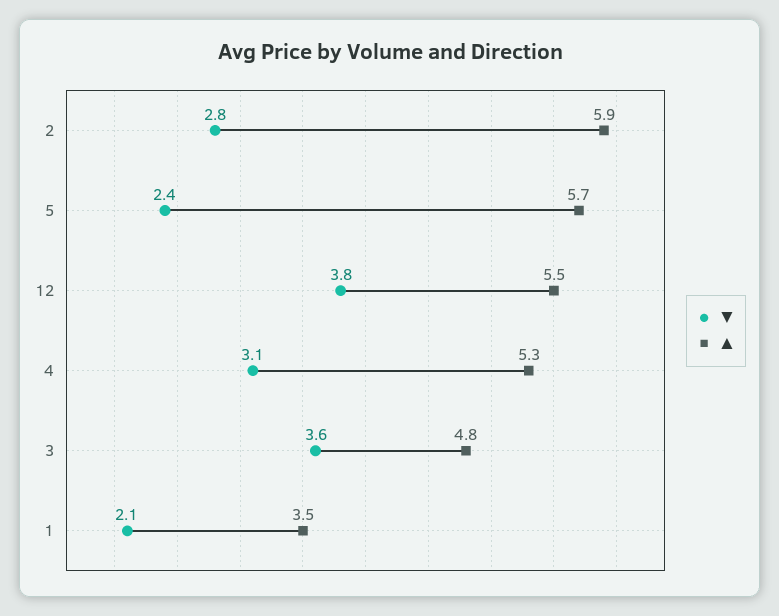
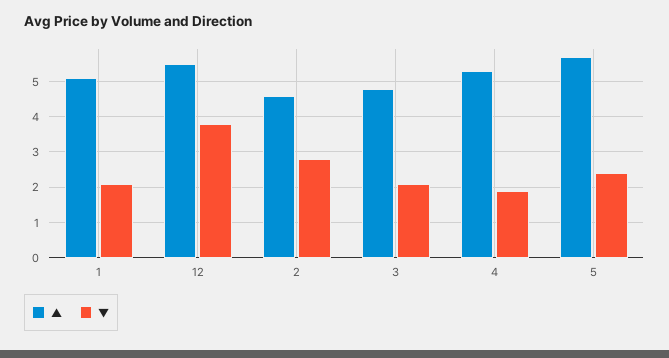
▲, 2: 5.9 -> 4.5
▼, 4: 3.1 -> 2
▼, 3: 3.6 -> 2
▲, 1: 3.5 -> 5

